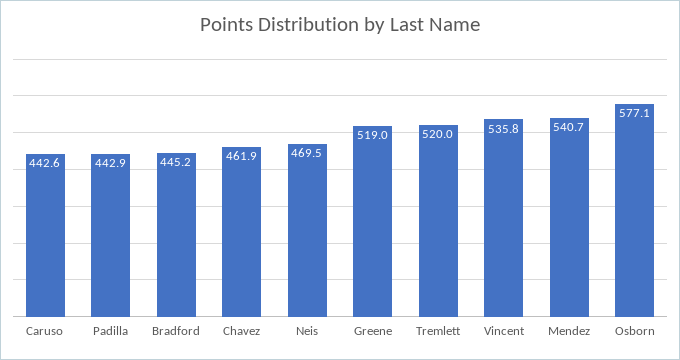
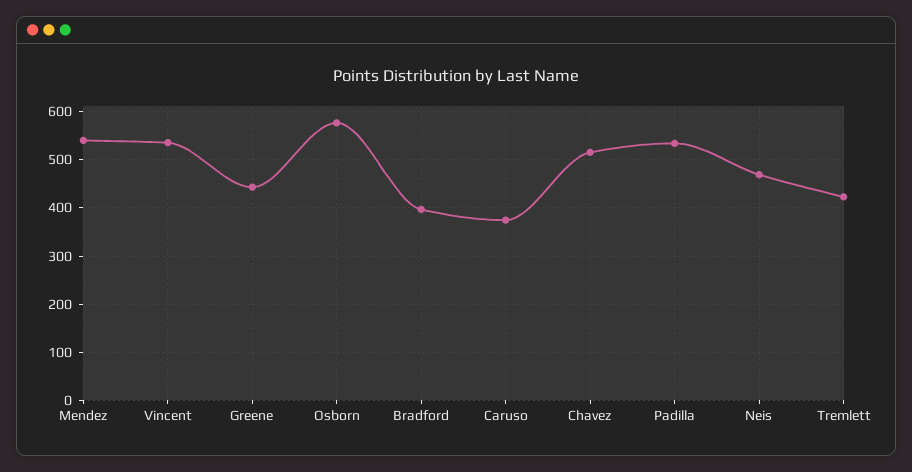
Caruso: 442.6 -> 380
Padilla: 442.9 -> 540
Bradford: 445.2 -> 400
Chavez: 461.9 -> 520
Greene: 519 -> 440
Tremlett: 520 -> 420

